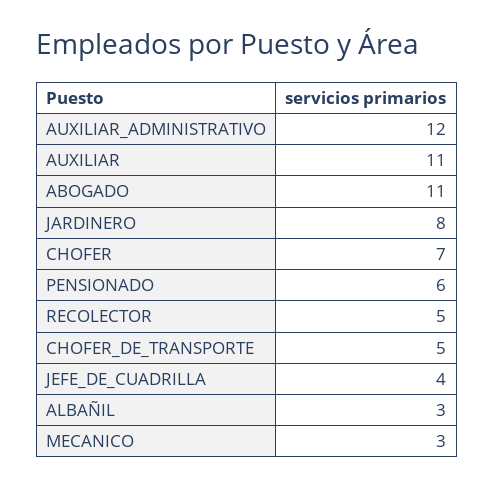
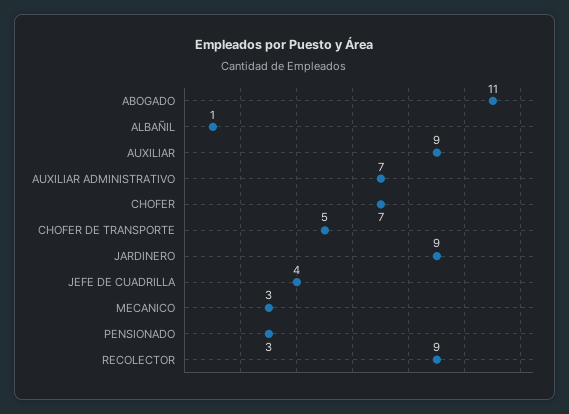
AUXILIAR_ADMINISTRATIVO: 12 -> 7
AUXILIAR: 11 -> 9
JARDINERO: 8 -> 9
PENSIONADO: 6 -> 3
RECOLECTOR: 5 -> 9
ALBAÑIL: 3 -> 1

